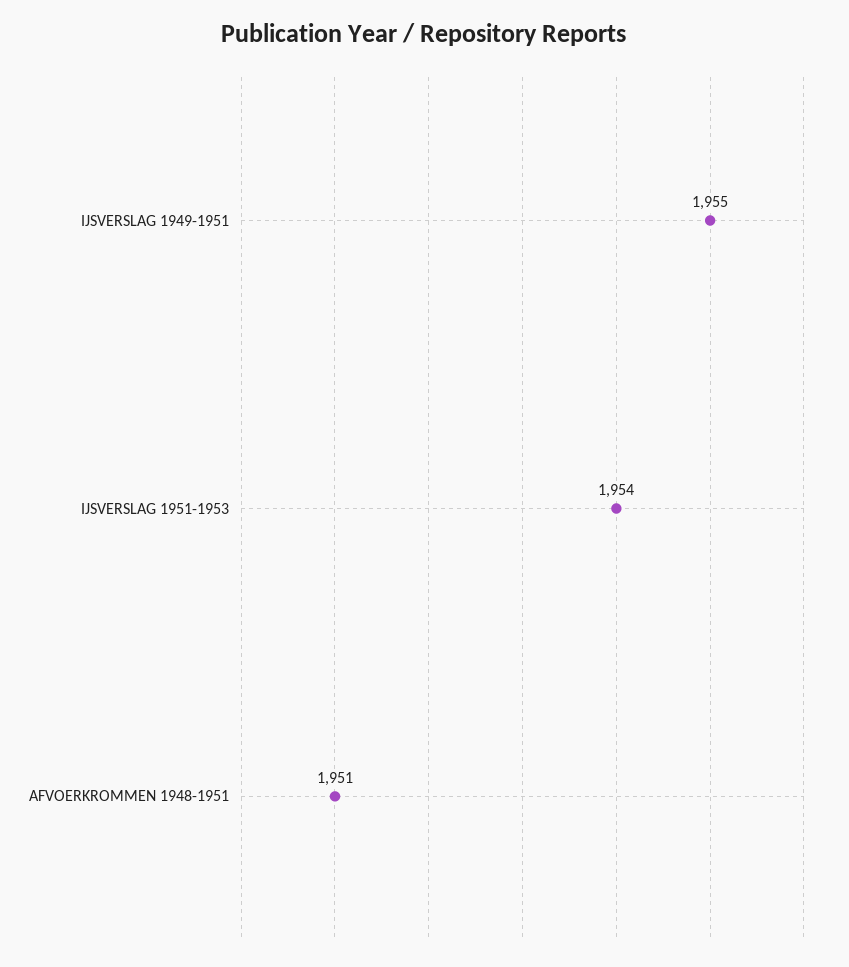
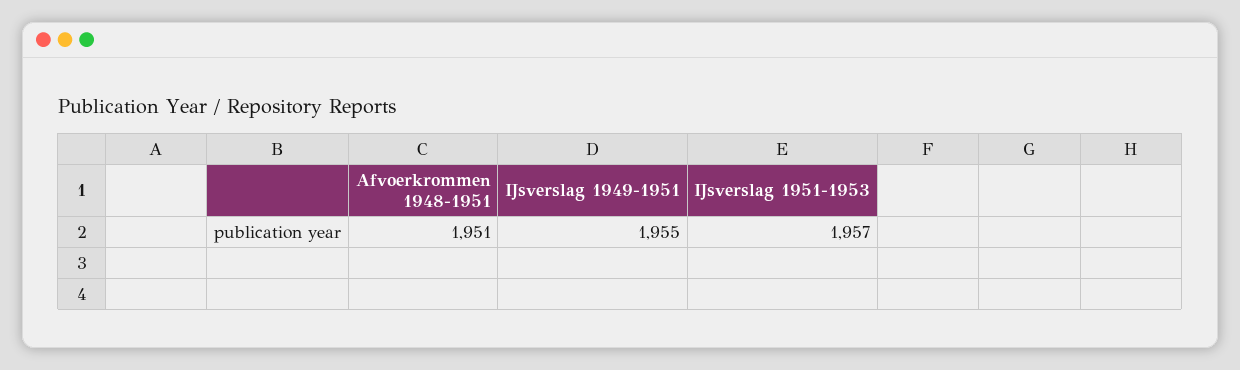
IJSVERSLAG 1951-1953: 1954 -> 1957

